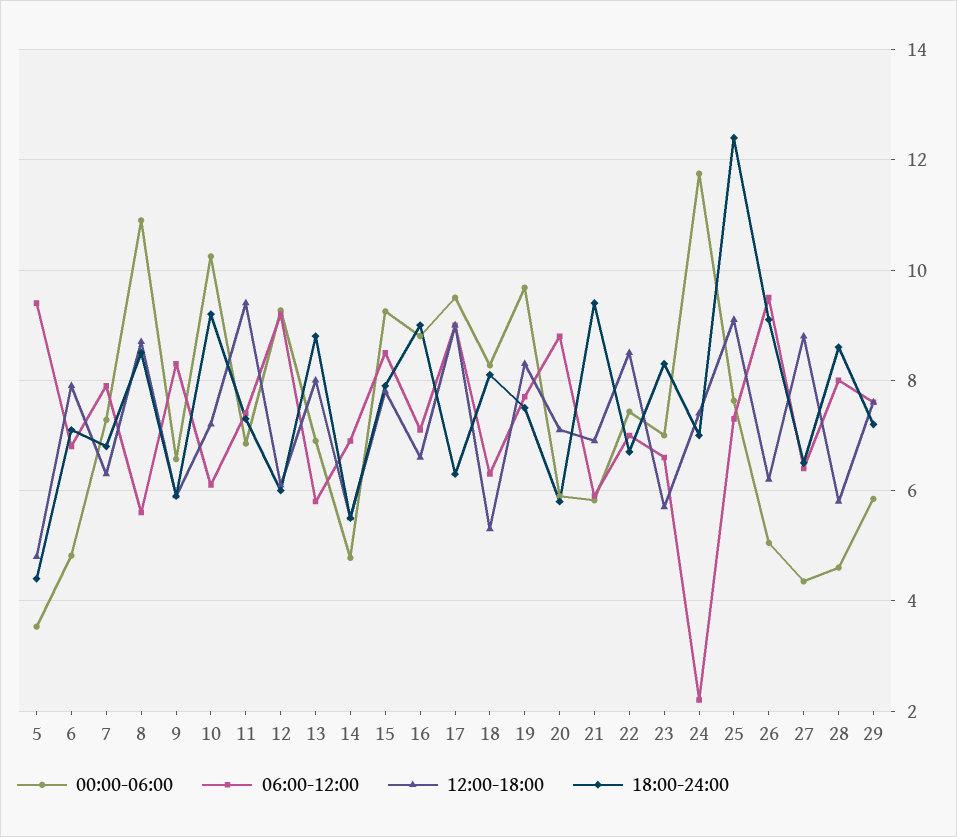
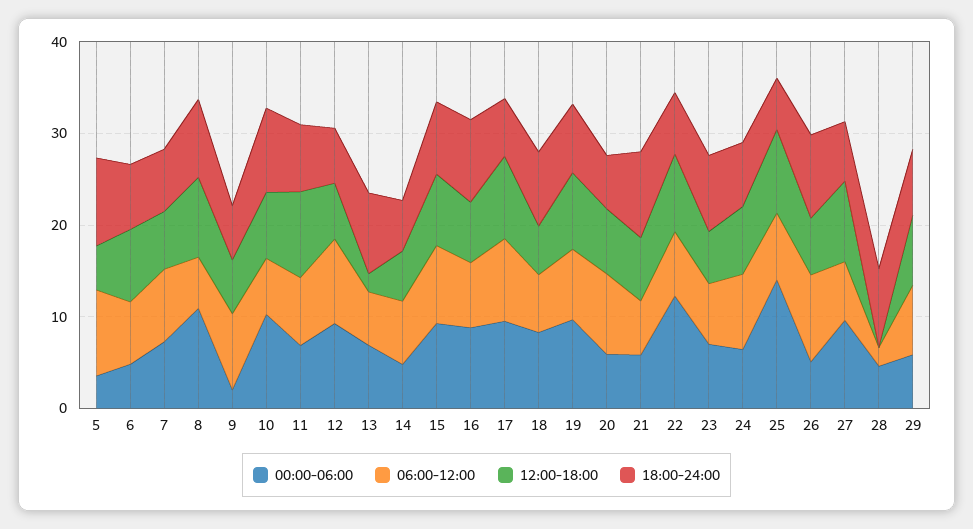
18:00-24:00, 5: 4.4 -> 10
00:00-06:00, 9: 6.6 -> 2
12:00-18:00, 13: 8 -> 2
00:00-06:00, 22: 7.4 -> 12
00:00-06:00, 24: 11.8 -> 6
06:00-12:00, 24: 2.2 -> 8
00:00-06:00, 25: 7.6 -> 14
18:00-24:00, 25: 12.4 -> 6
00:00-06:00, 27: 4.4 -> 10
06:00-12:00, 28: 8 -> 2
12:00-18:00, 28: 5.8 -> 0

